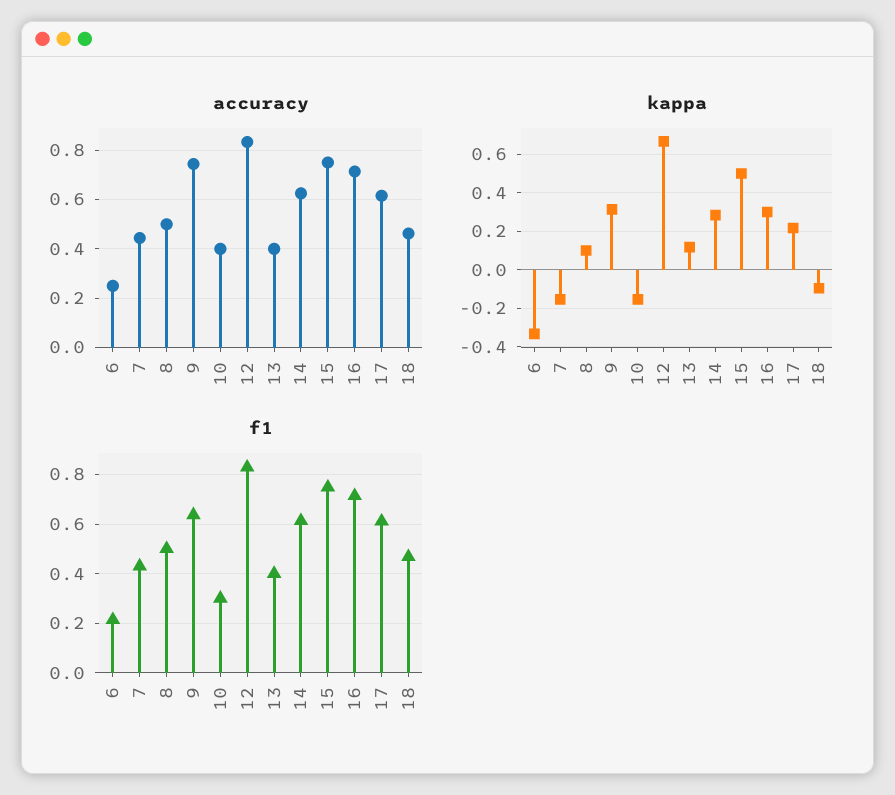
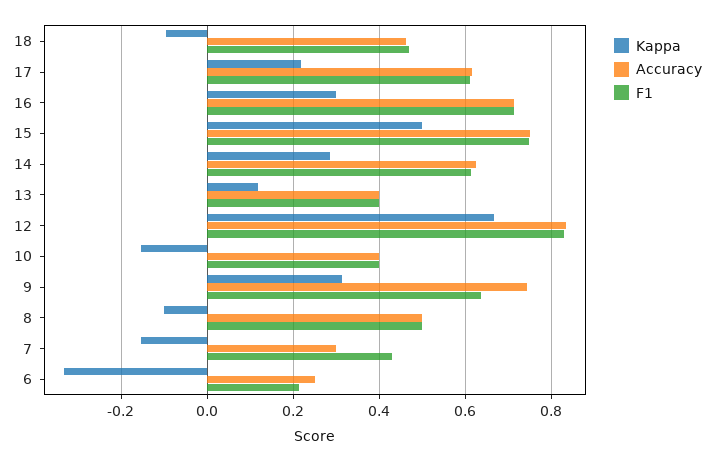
accuracy, 7: 0.45 -> 0.3
kappa, 8: 0.1 -> -0.1
f1, 10: 0.3 -> 0.4

